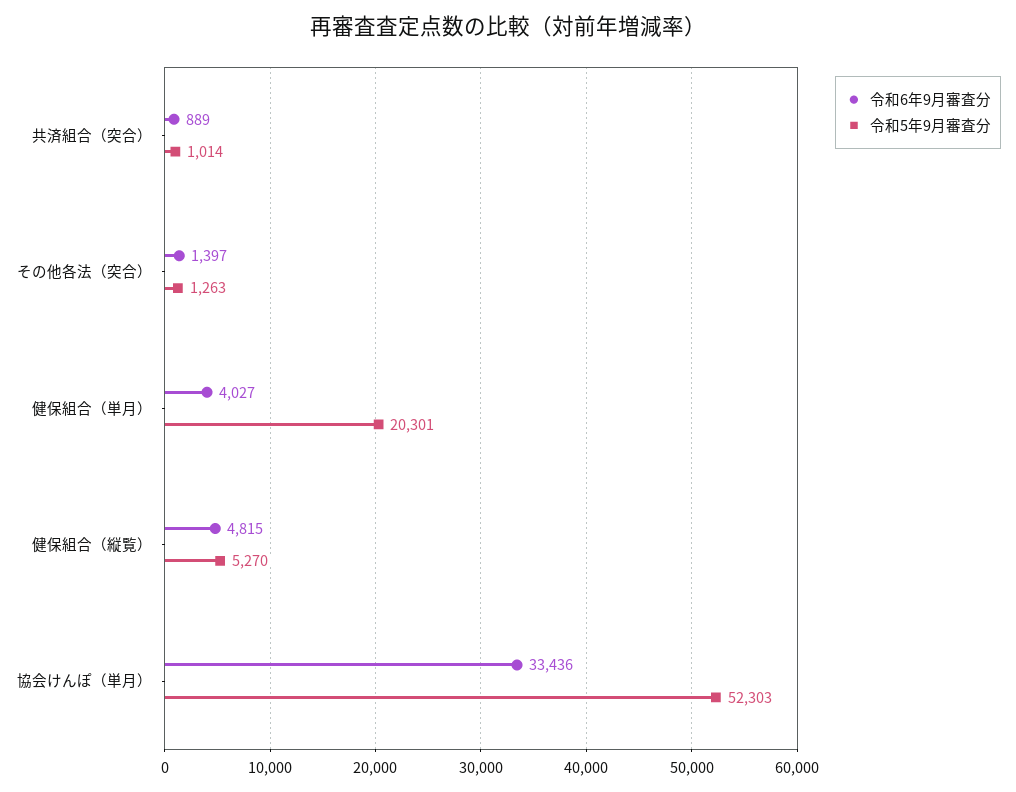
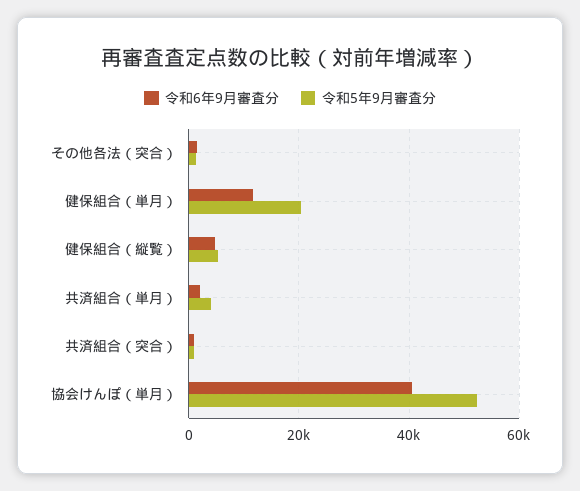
令和6年9月審査分, 健保組合（単月）: 4027 -> 12000
令和6年9月審査分, 協会けんぽ（単月）: 33436 -> 40000
令和6年9月審査分, 共済組合（単月）: none -> 2000
令和5年9月審査分, 共済組合（単月）: none -> 4000

